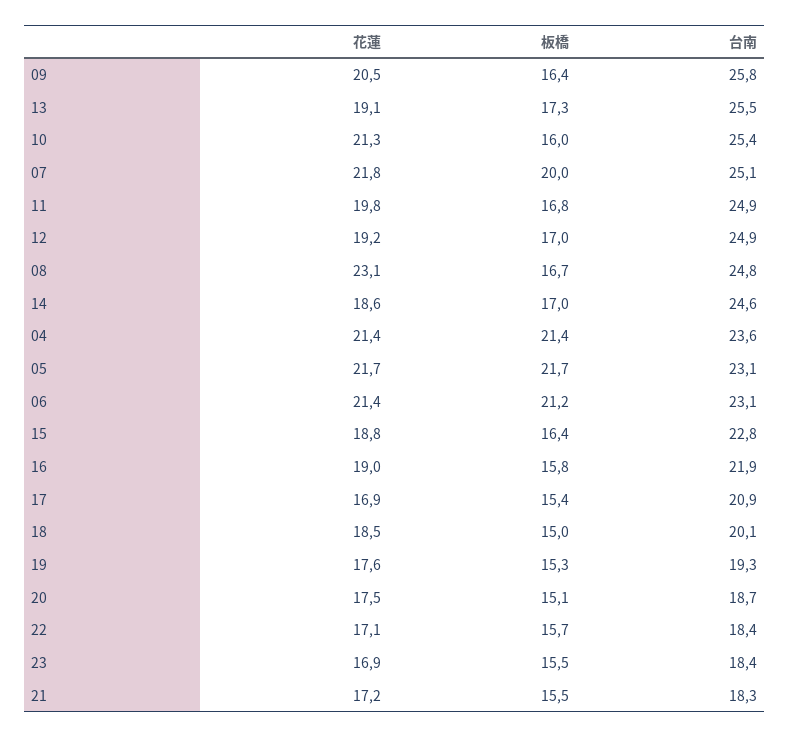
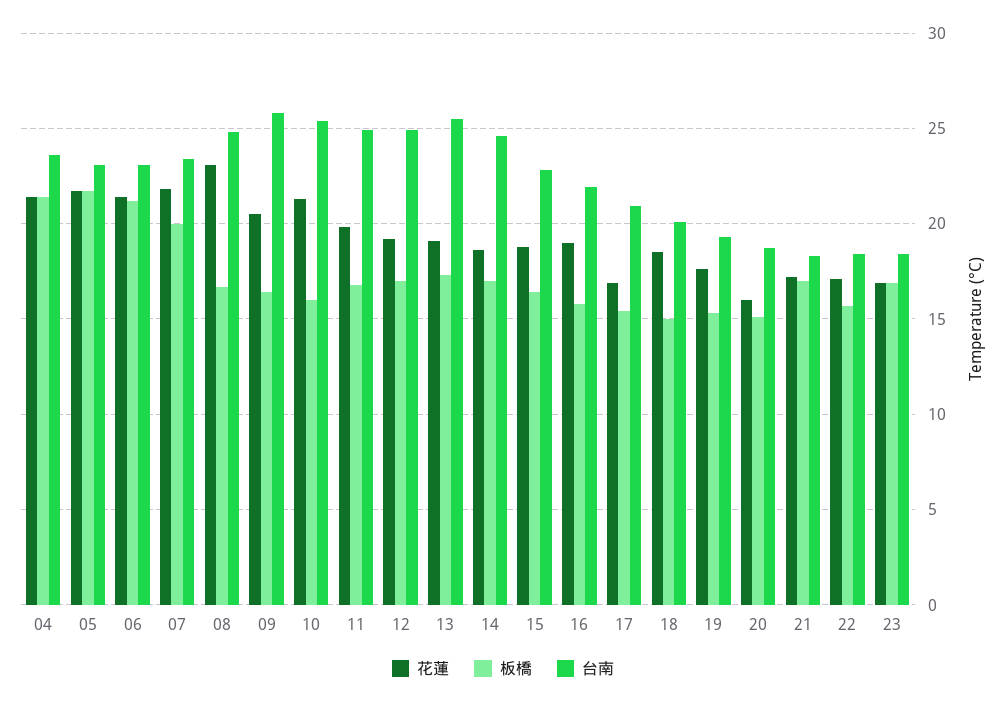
台南, 07: 25.1 -> 23.5
花蓮, 20: 17.5 -> 16
板橋, 23: 15.5 -> 17
板橋, 21: 15.5 -> 17

